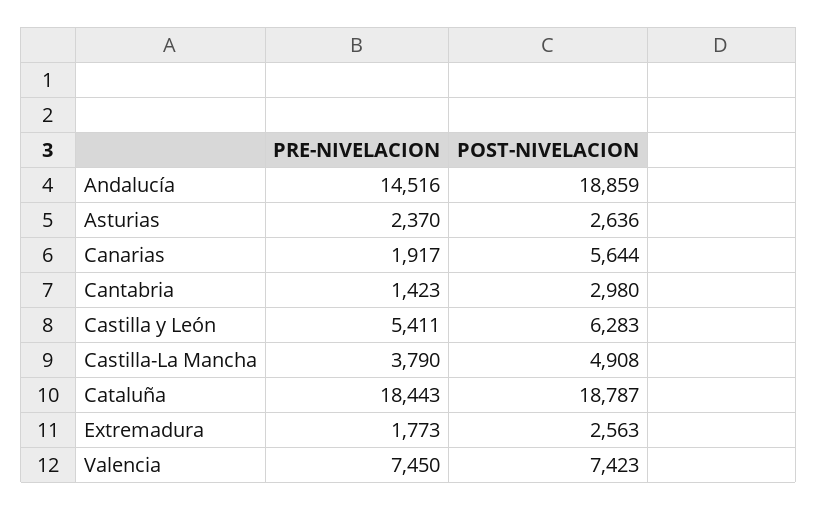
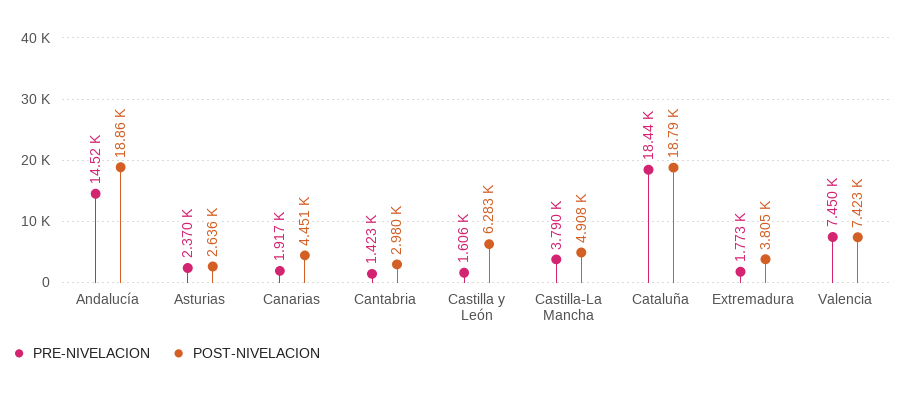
POST-NIVELACION, Canarias: 5644 -> 4451
PRE-NIVELACION, Castilla y León: 5411 -> 1606
POST-NIVELACION, Extremadura: 2563 -> 3805

